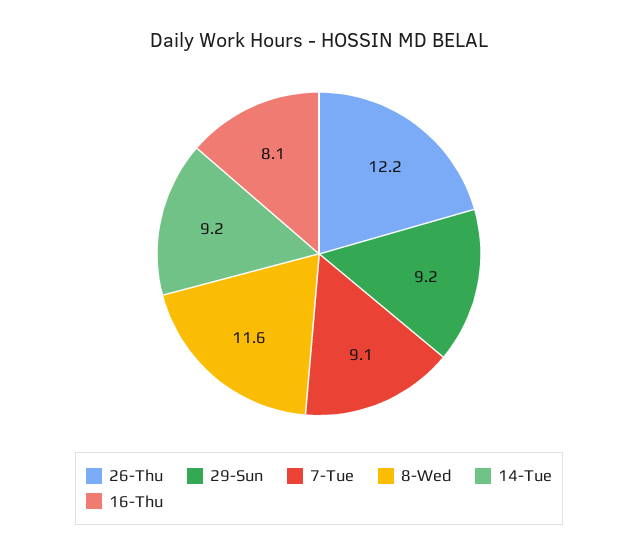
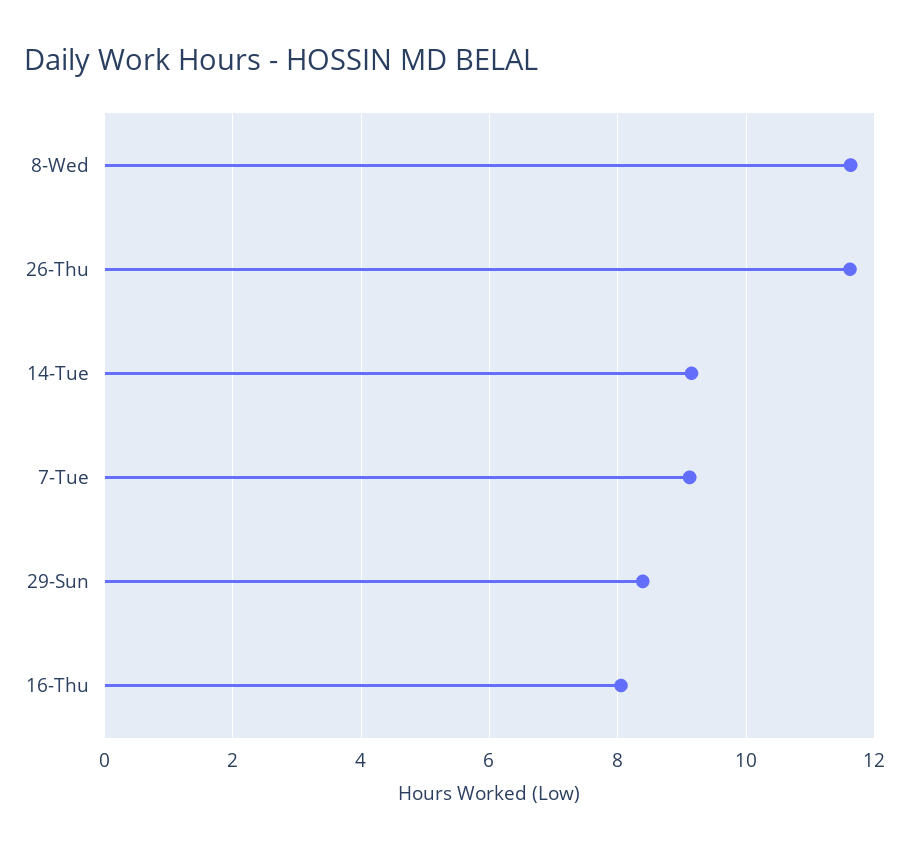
26-Thu: 12.2 -> 11.6
29-Sun: 9.2 -> 8.4

